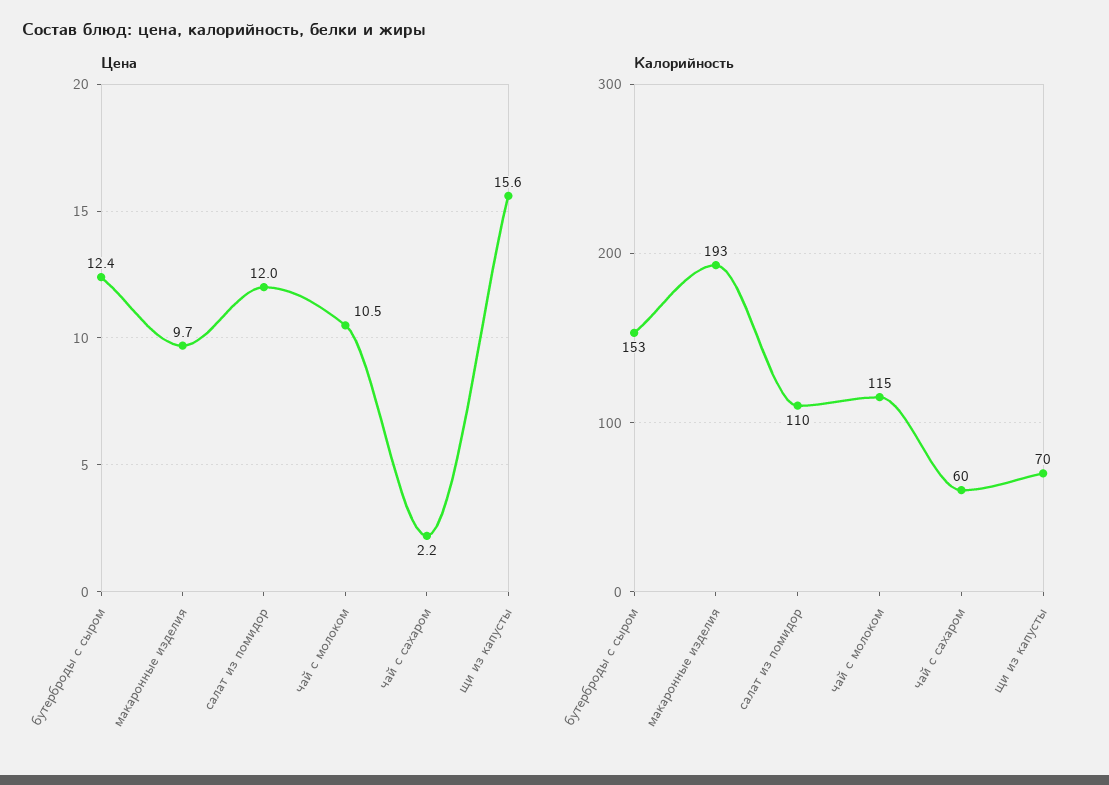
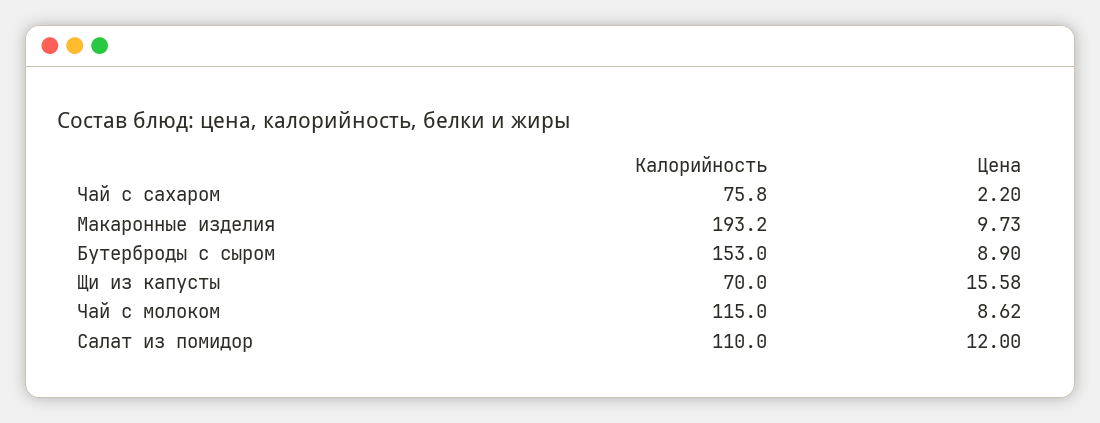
Цена, бутерброды с сыром: 12.4 -> 8.9
Цена, чай с молоком: 10.5 -> 8.62
Калорийность, чай с сахаром: 60 -> 75.8

